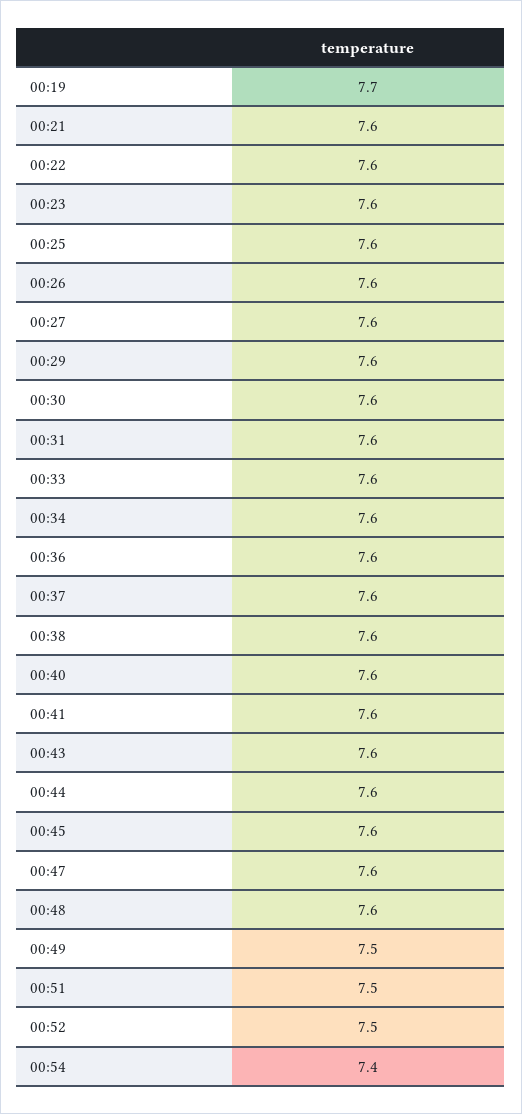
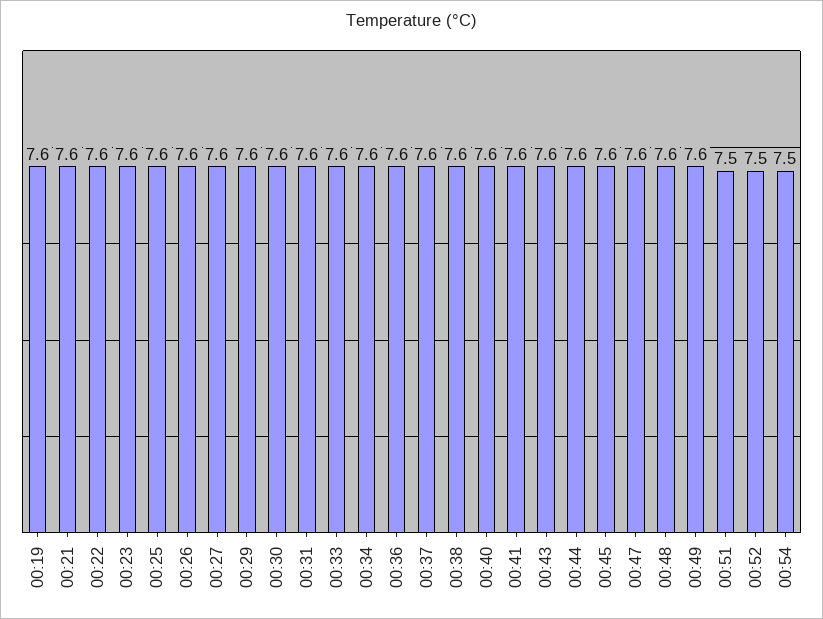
00:19: 7.7 -> 7.6
00:49: 7.5 -> 7.6
00:54: 7.4 -> 7.5

